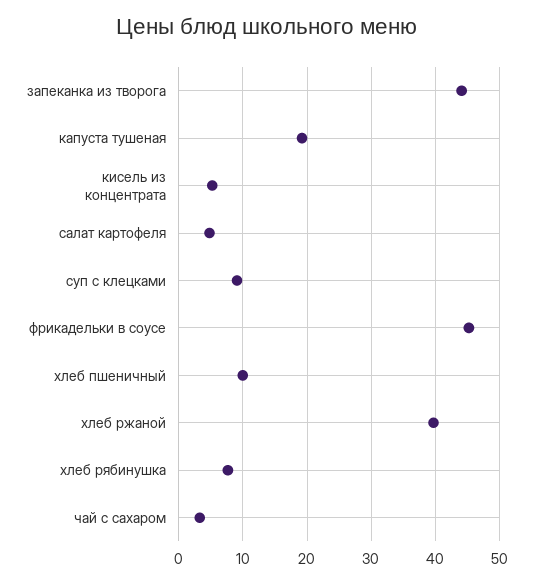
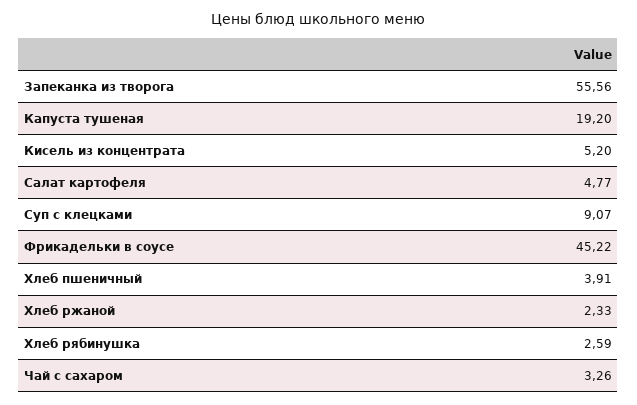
запеканка из творога: 44 -> 55.56
хлеб пшеничный: 10 -> 3.91
хлеб ржаной: 40 -> 2.33
хлеб рябинушка: 8 -> 2.59

